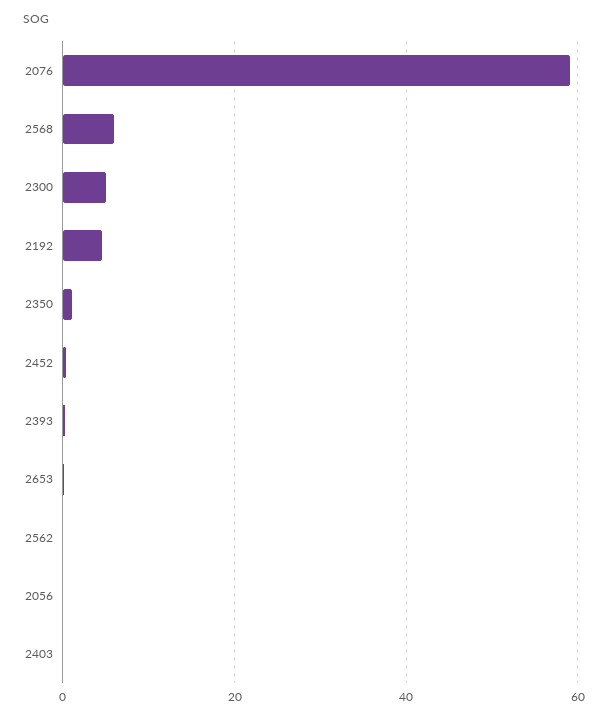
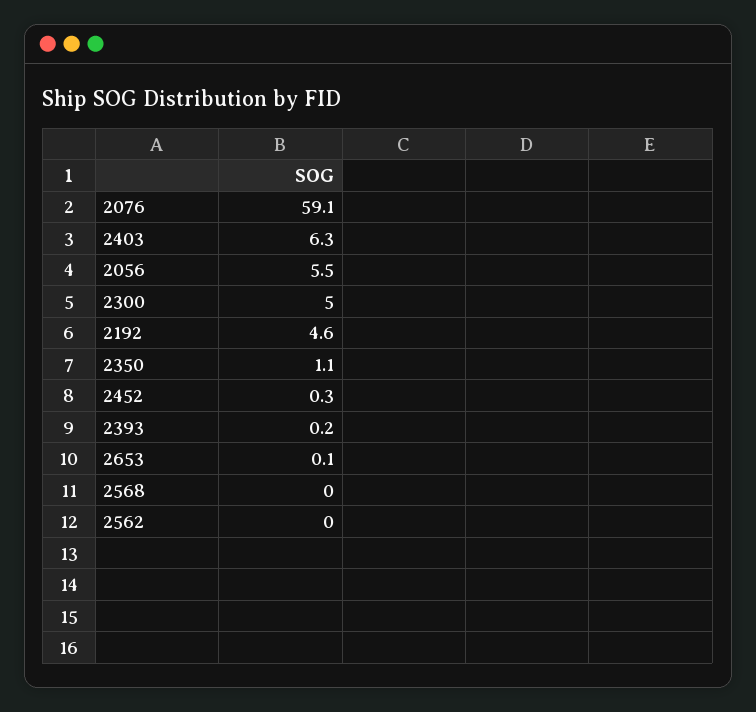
2568: 6 -> 0
2056: 0 -> 5.5
2403: 0 -> 6.3

